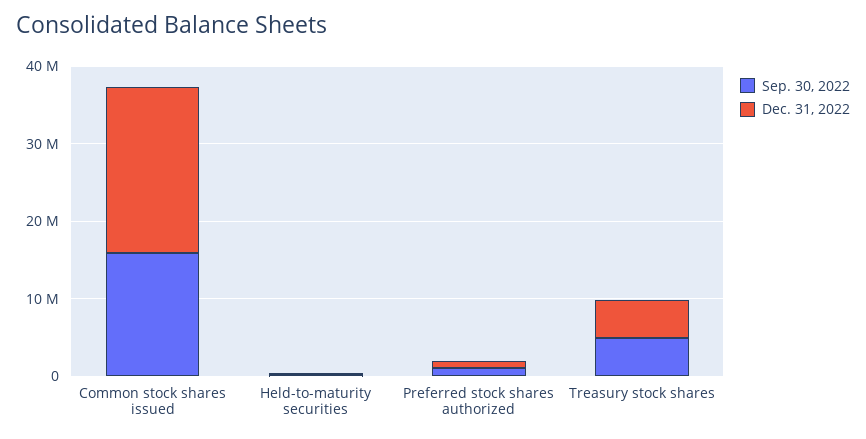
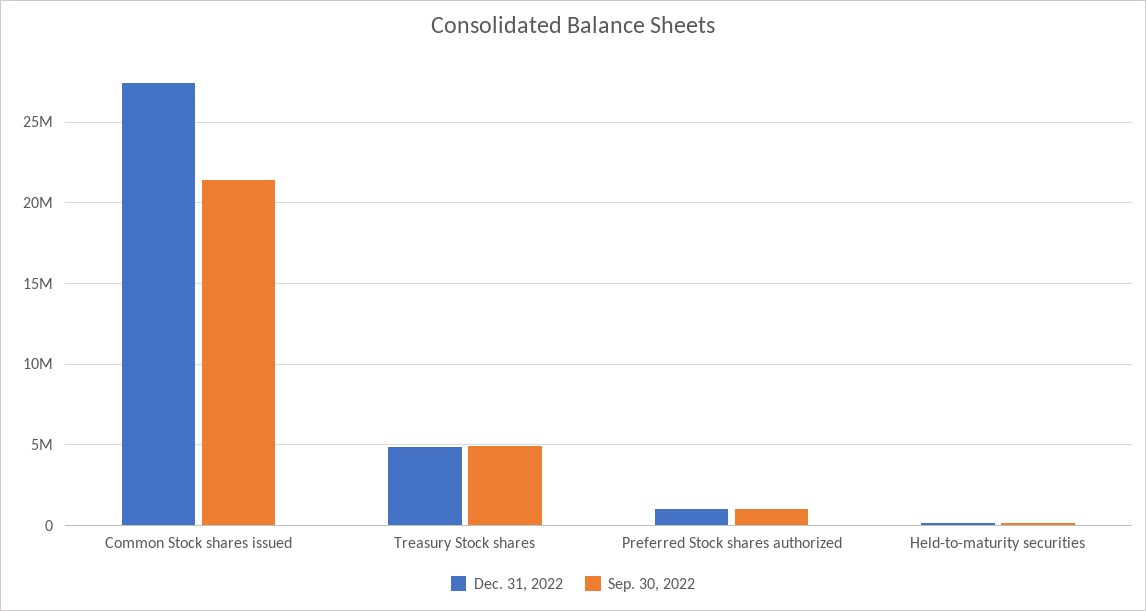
Sep. 30, 2022, Common stock shares issued: 16000000 -> 21500000
Dec. 31, 2022, Common stock shares issued: 22000000 -> 27500000

